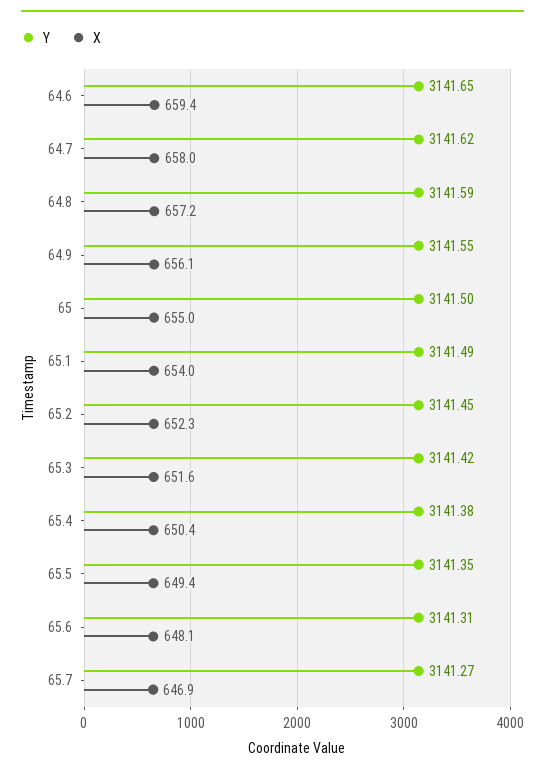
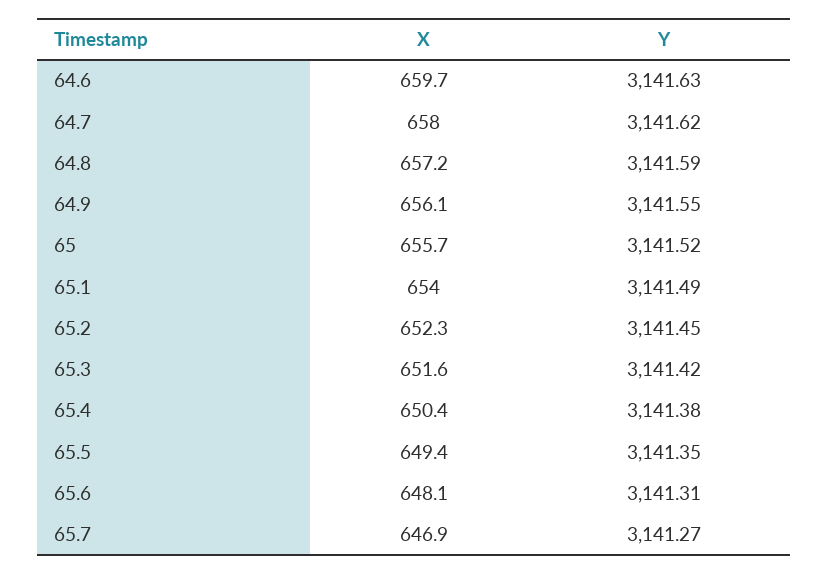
Y, 64.6: 3141.65 -> 3141.63
X, 64.6: 659.4 -> 659.7
Y, 65: 3141.5 -> 3141.52
X, 65: 655 -> 655.7

